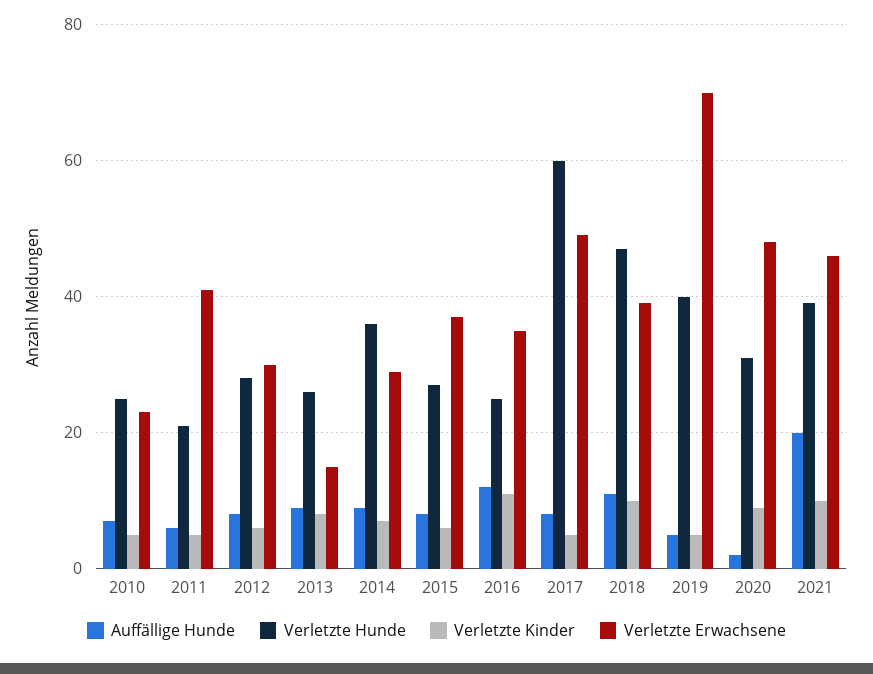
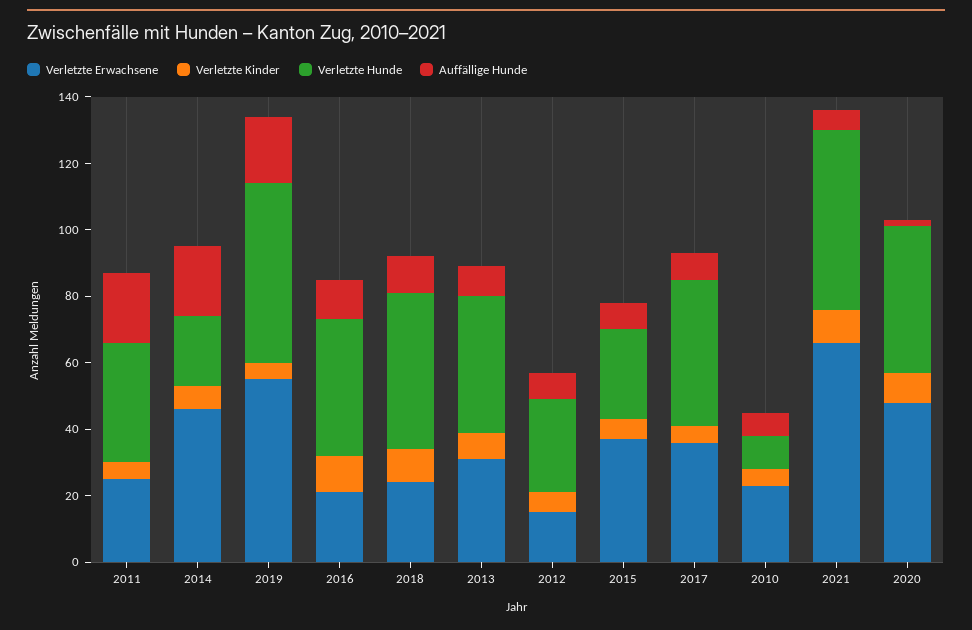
Verletzte Hunde, 2010: 25 -> 10
Auffällige Hunde, 2011: 5 -> 20
Verletzte Hunde, 2011: 20 -> 35
Verletzte Erwachsene, 2011: 40 -> 25
Verletzte Erwachsene, 2012: 30 -> 15
Verletzte Hunde, 2013: 25 -> 40
Verletzte Erwachsene, 2013: 15 -> 30
Auffällige Hunde, 2014: 10 -> 20
Verletzte Hunde, 2014: 35 -> 20
Verletzte Erwachsene, 2014: 30 -> 45
Verletzte Hunde, 2016: 25 -> 40
Verletzte Erwachsene, 2016: 35 -> 20
Verletzte Hunde, 2017: 60 -> 45
Verletzte Erwachsene, 2017: 50 -> 35
Verletzte Erwachsene, 2018: 40 -> 25
Auffällige Hunde, 2019: 5 -> 20
Verletzte Hunde, 2019: 40 -> 55
Verletzte Erwachsene, 2019: 70 -> 55
Verletzte Hunde, 2020: 30 -> 45
Auffällige Hunde, 2021: 20 -> 5
Verletzte Hunde, 2021: 40 -> 55
Verletzte Erwachsene, 2021: 45 -> 65

